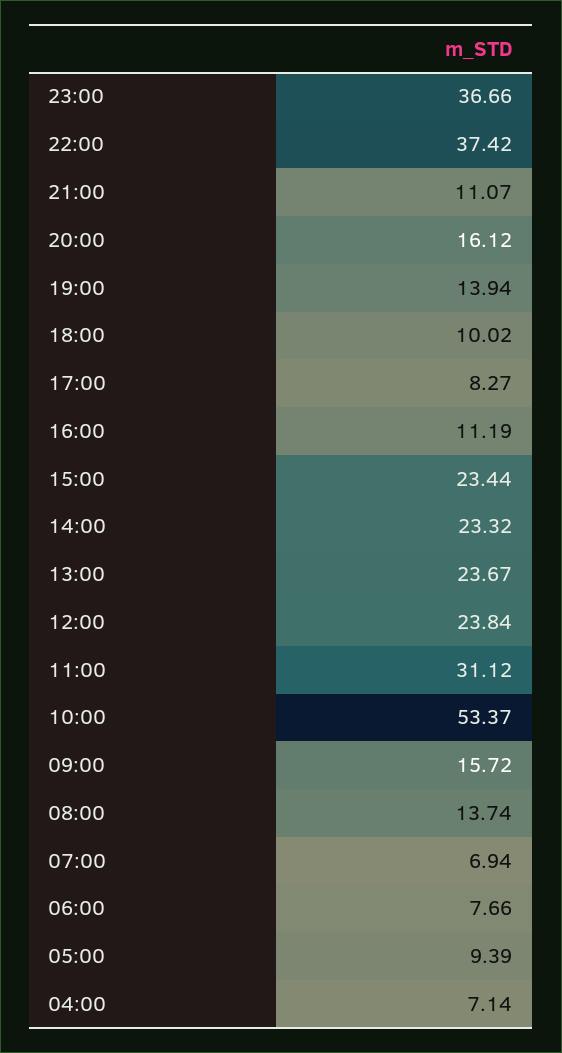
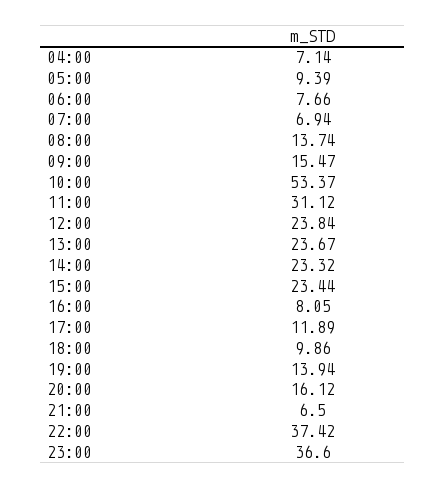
23:00: 36.66 -> 36.6
21:00: 11.07 -> 6.5
18:00: 10.02 -> 9.86
17:00: 8.27 -> 11.89
16:00: 11.19 -> 8.05
09:00: 15.72 -> 15.47

